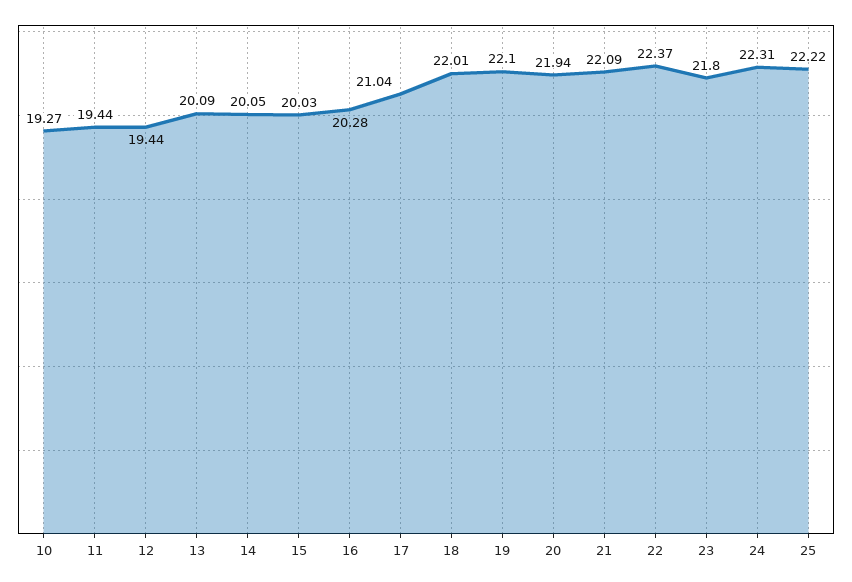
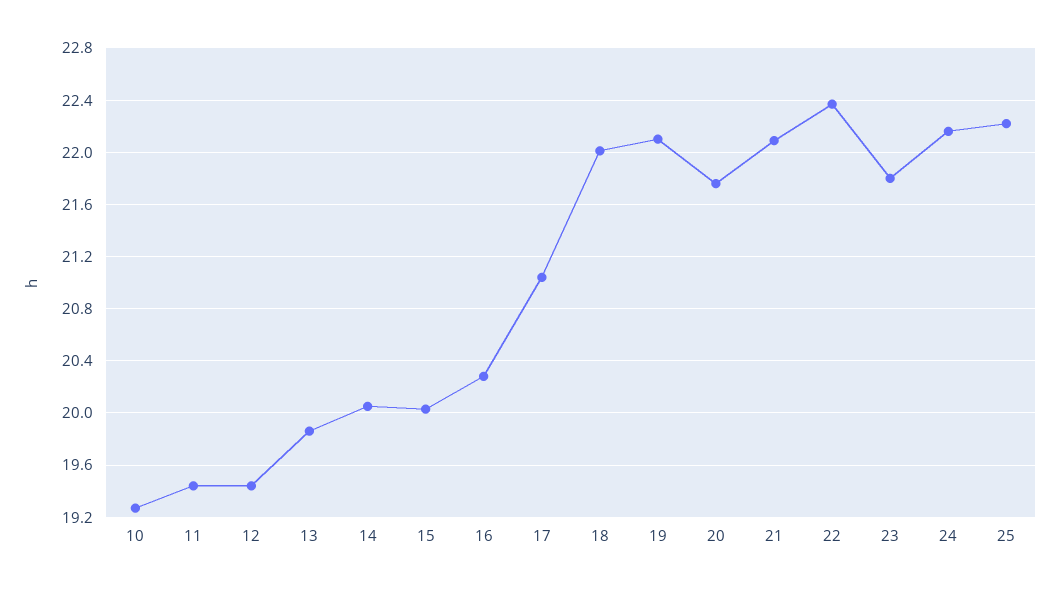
13: 20.09 -> 19.85
20: 21.94 -> 21.75
24: 22.31 -> 22.15

